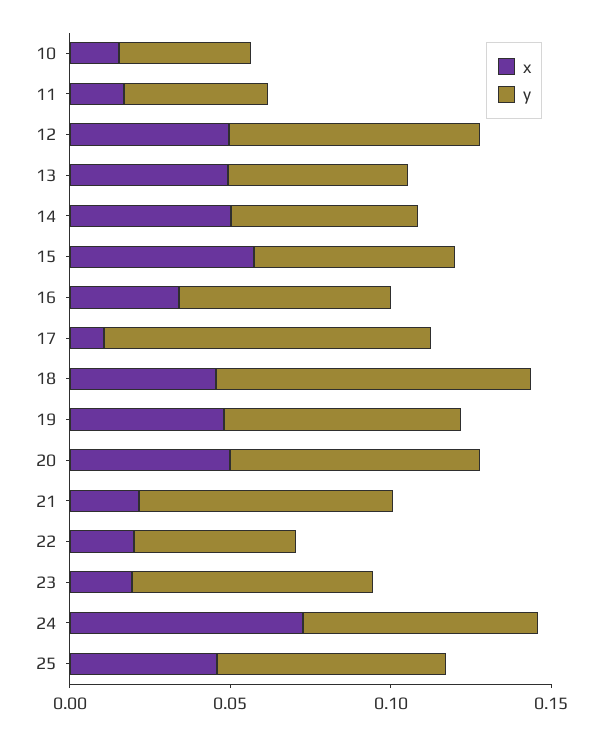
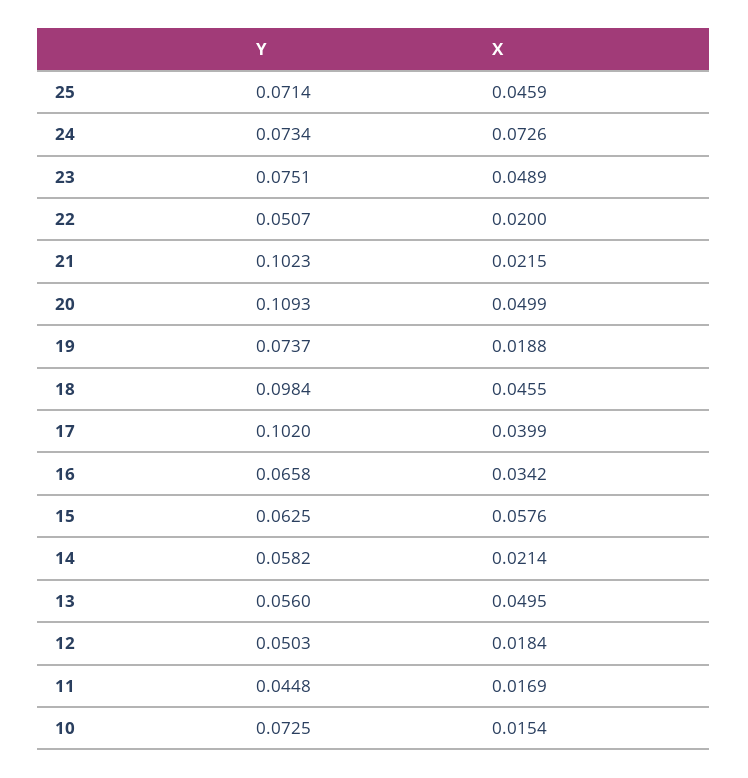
y, 10: 0.04 -> 0.0725
x, 12: 0.05 -> 0.0184
y, 12: 0.08 -> 0.0503
x, 14: 0.05 -> 0.0214
x, 17: 0.01 -> 0.0399
x, 19: 0.05 -> 0.0188
y, 20: 0.08 -> 0.1093
y, 21: 0.08 -> 0.1023
x, 23: 0.02 -> 0.0489

